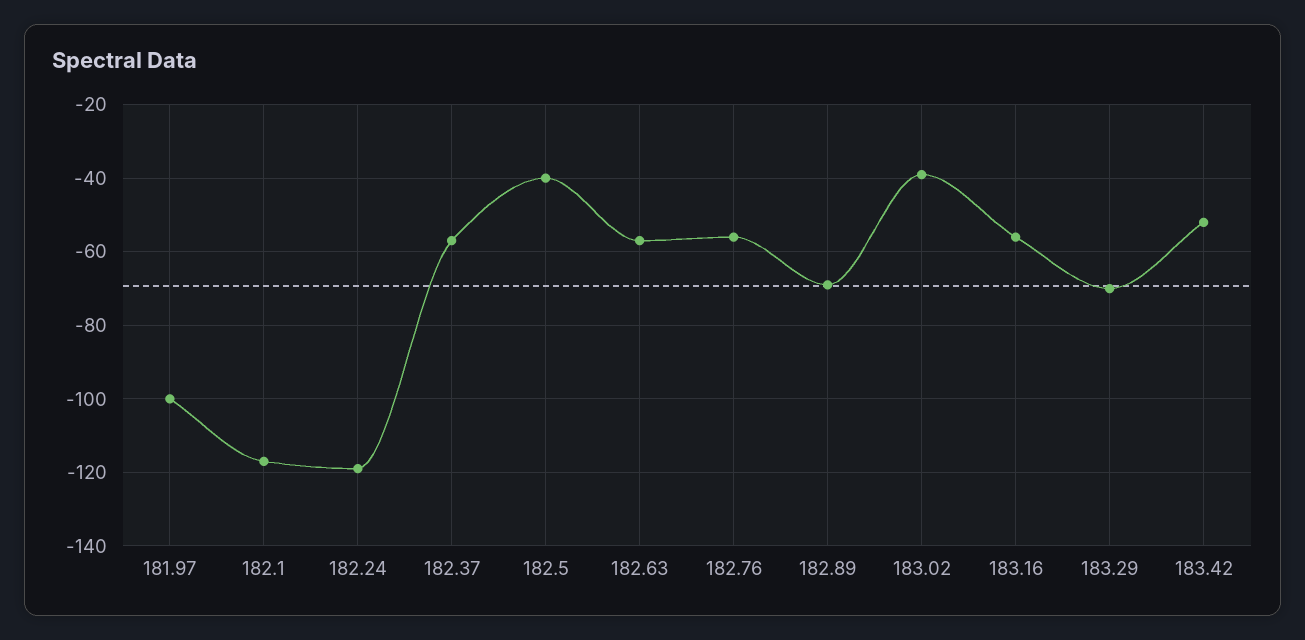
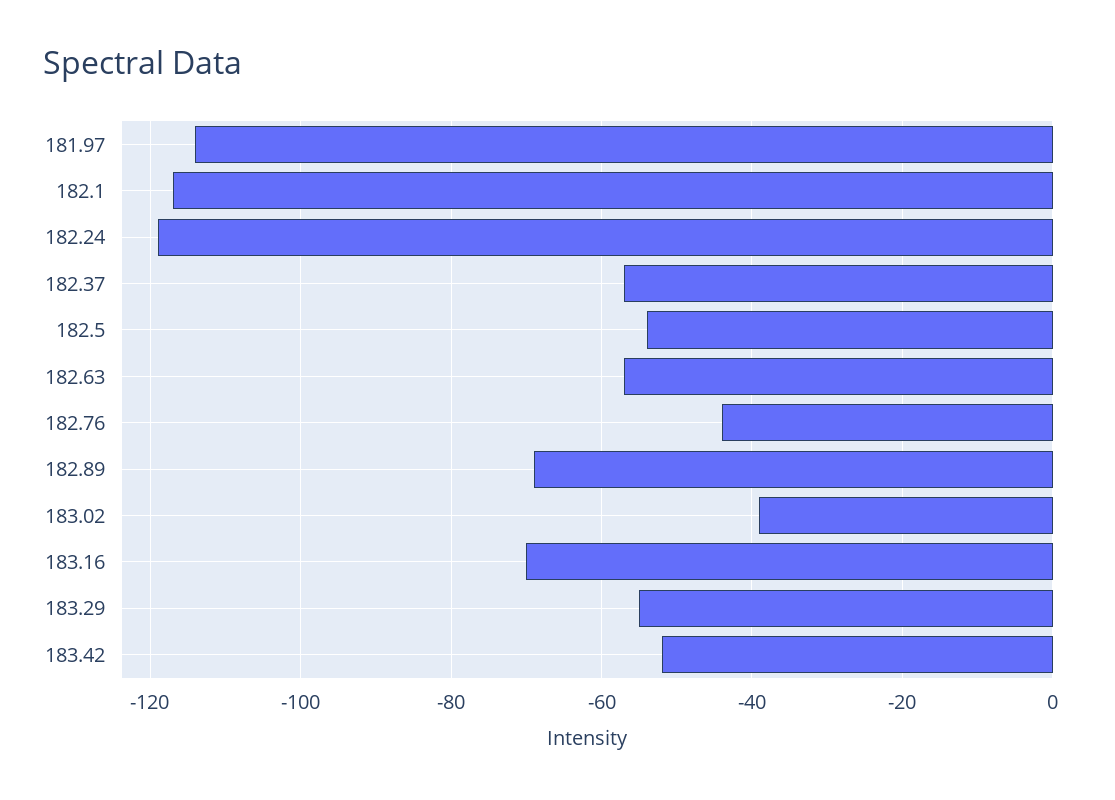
181.97: -100 -> -115
182.5: -40 -> -55
182.76: -55 -> -45
183.16: -55 -> -70
183.29: -70 -> -55

